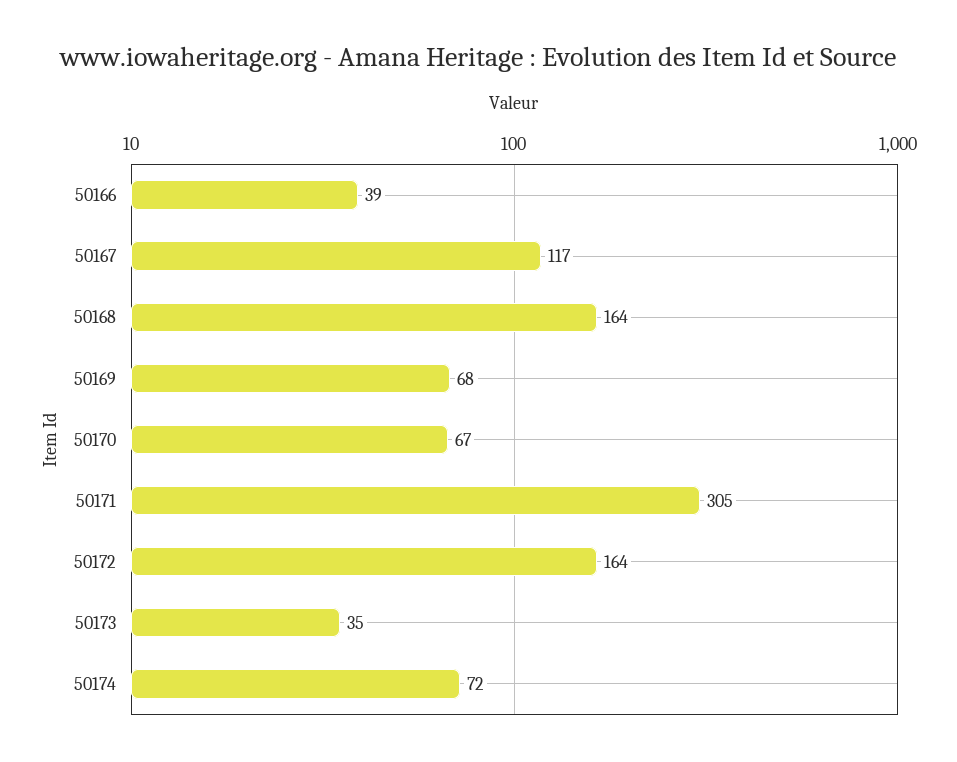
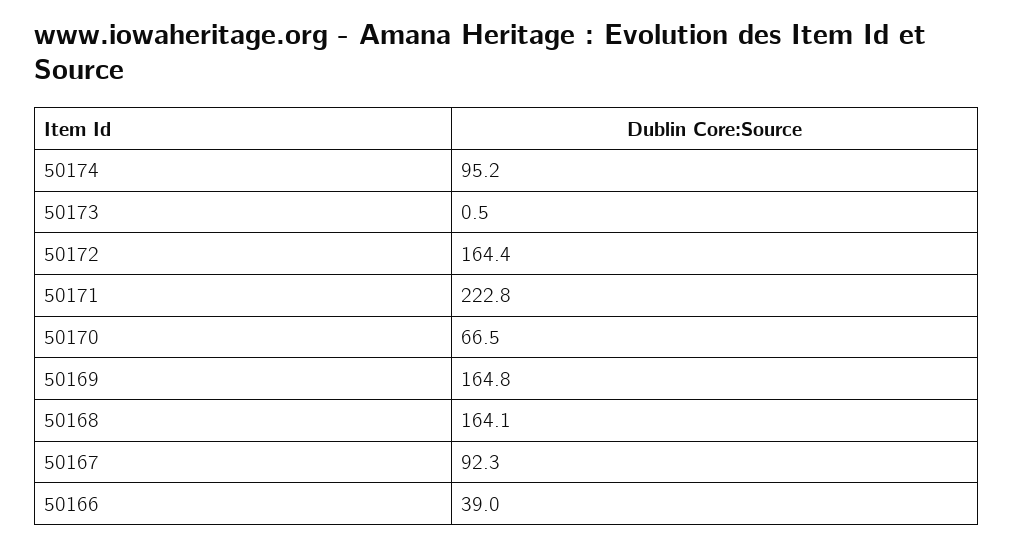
50167: 117 -> 92.3
50169: 68 -> 164.8
50171: 305 -> 222.8
50173: 35 -> 0.5
50174: 72 -> 95.2

